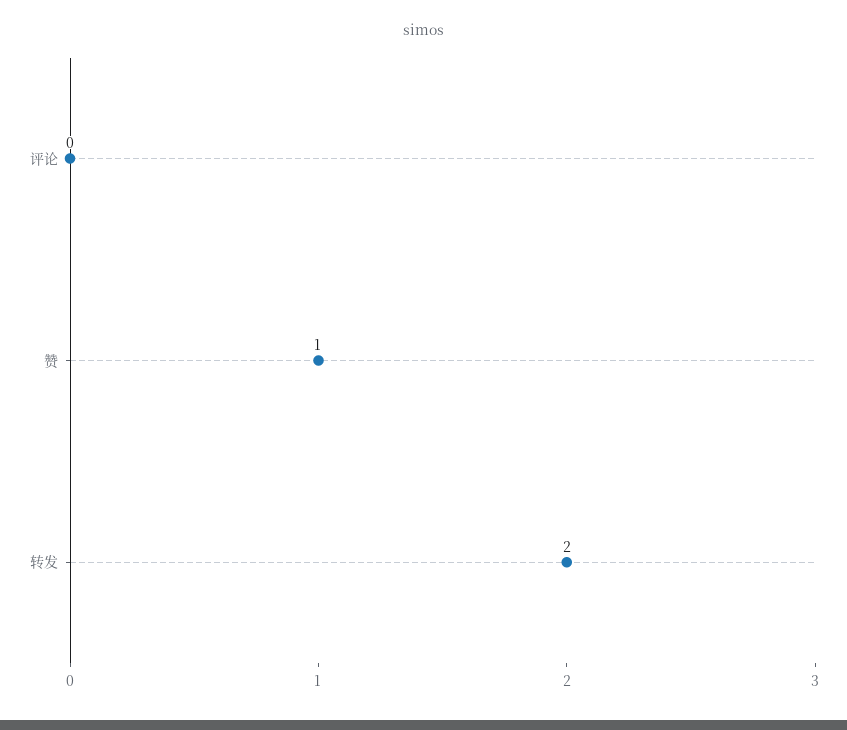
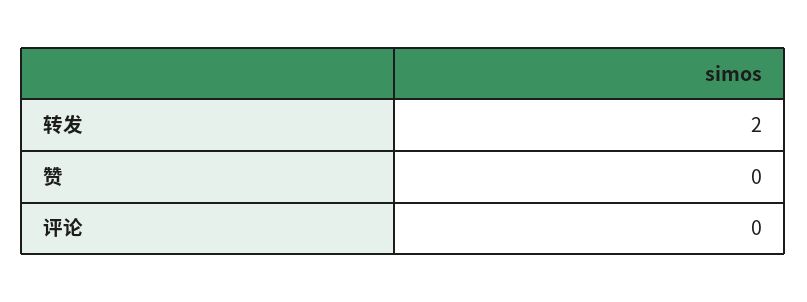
赞: 1 -> 0

